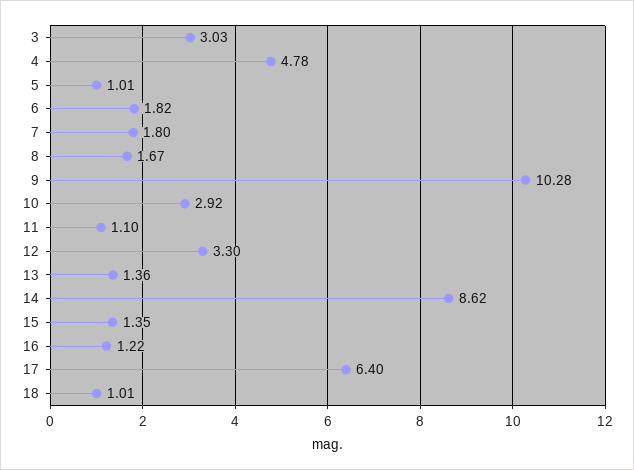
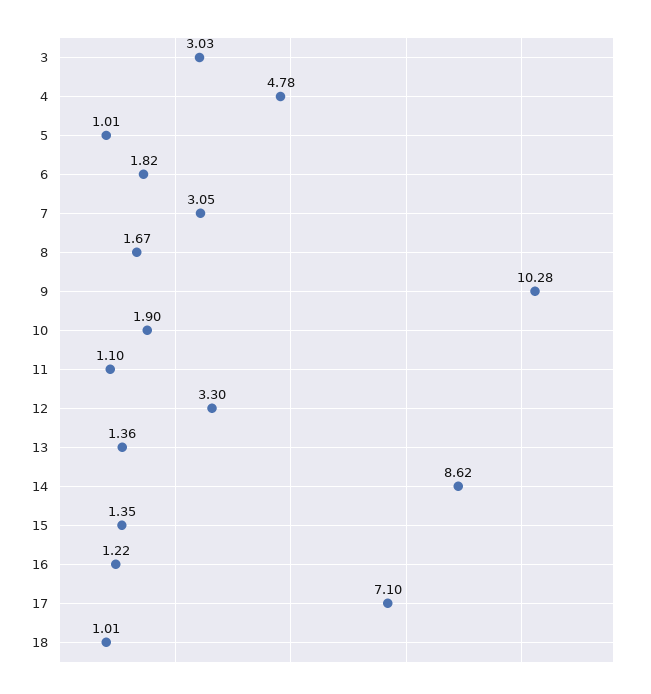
7: 1.8 -> 3.05
10: 2.92 -> 1.9
17: 6.4 -> 7.1

